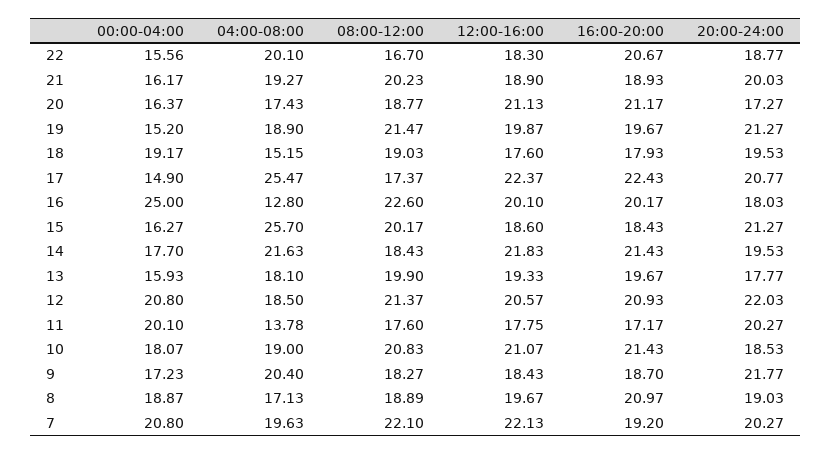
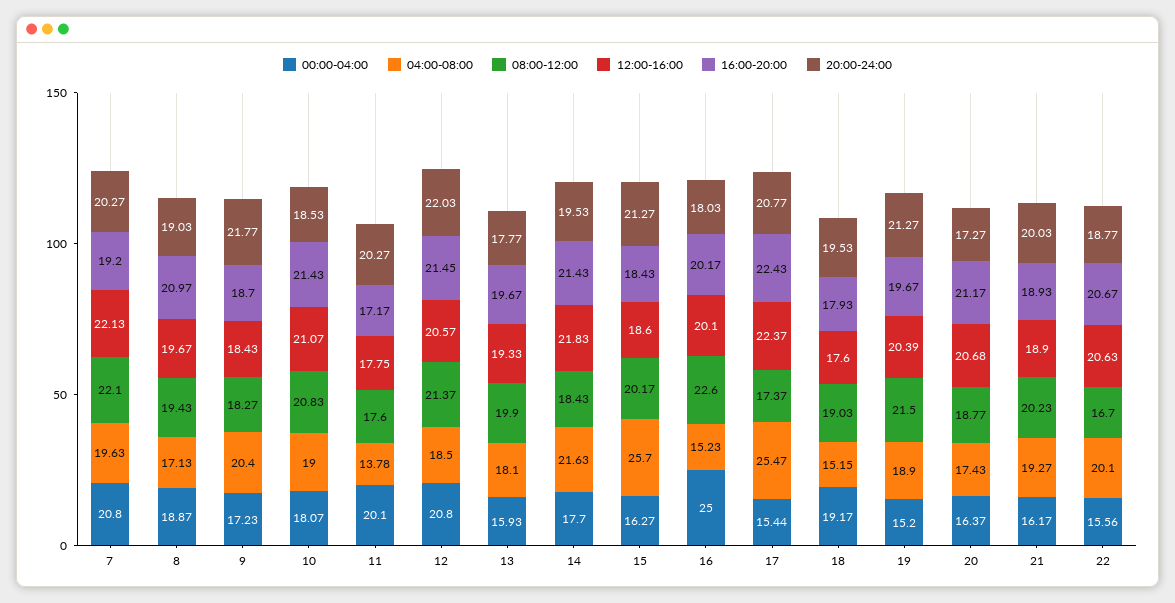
12:00-16:00, 22: 18.3 -> 20.63
12:00-16:00, 20: 21.13 -> 20.68
08:00-12:00, 19: 21.47 -> 21.5
12:00-16:00, 19: 19.87 -> 20.39
00:00-04:00, 17: 14.9 -> 15.44
04:00-08:00, 16: 12.8 -> 15.23
16:00-20:00, 12: 20.93 -> 21.45
08:00-12:00, 8: 18.89 -> 19.43

